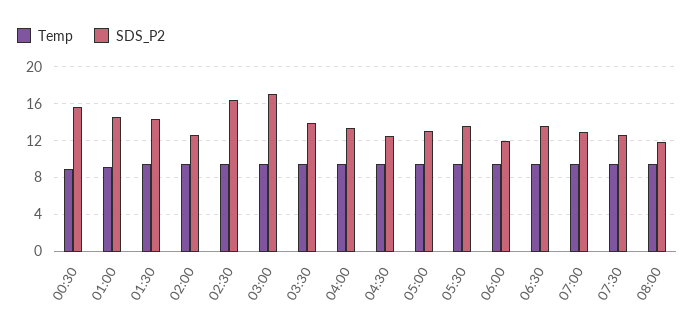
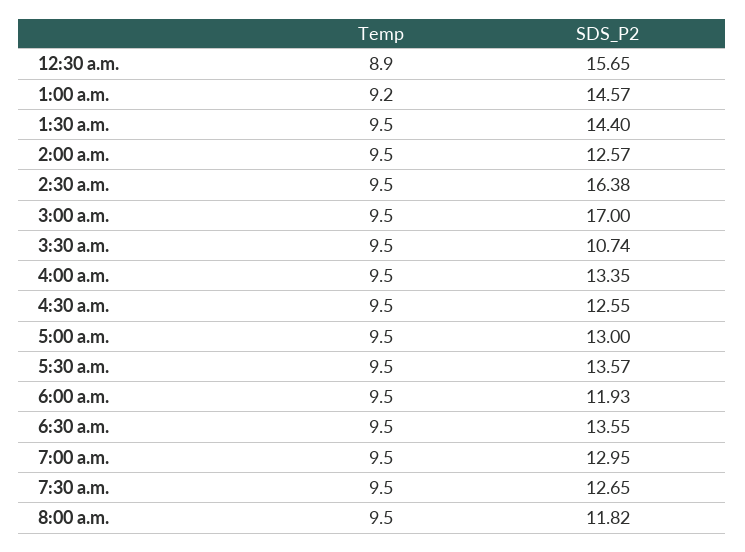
SDS_P2, 03:30: 14 -> 10.74

